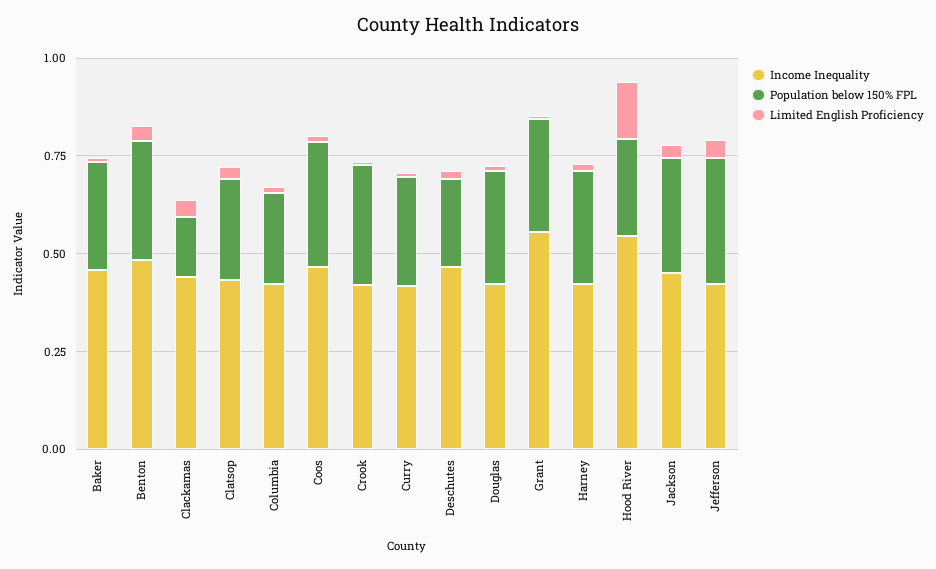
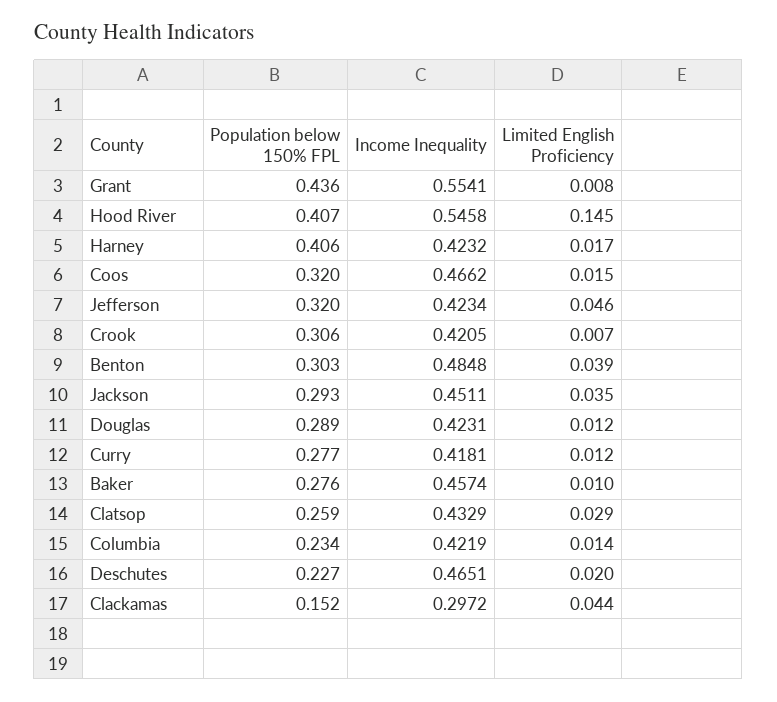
Income Inequality, Clackamas: 0.45 -> 0.2972
Population below 150% FPL, Grant: 0.3 -> 0.436
Population below 150% FPL, Harney: 0.3 -> 0.406
Population below 150% FPL, Hood River: 0.25 -> 0.407

